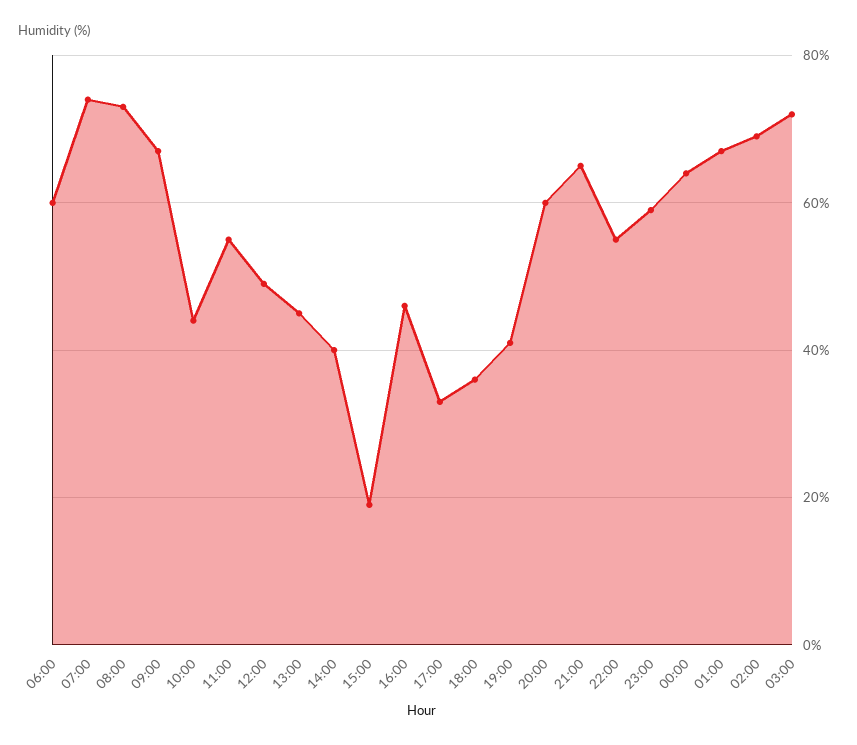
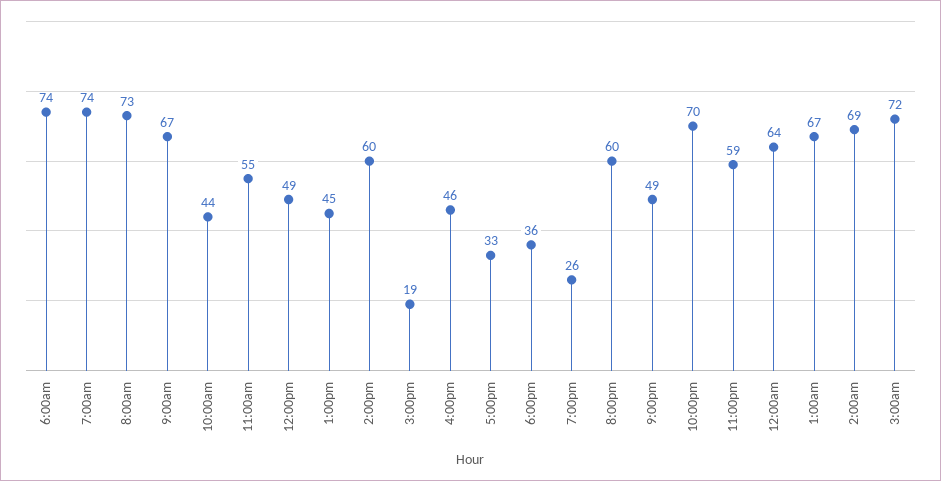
06:00: 60 -> 74
14:00: 40 -> 60
19:00: 40 -> 26
21:00: 65 -> 49
22:00: 55 -> 70

